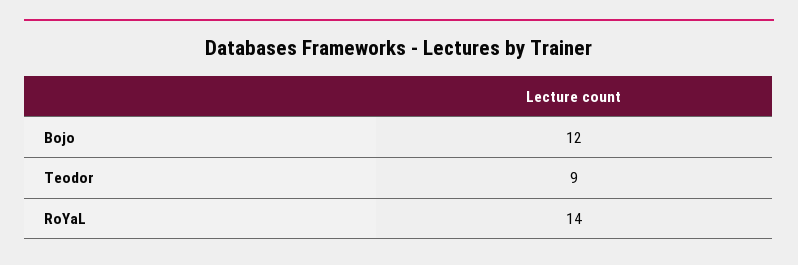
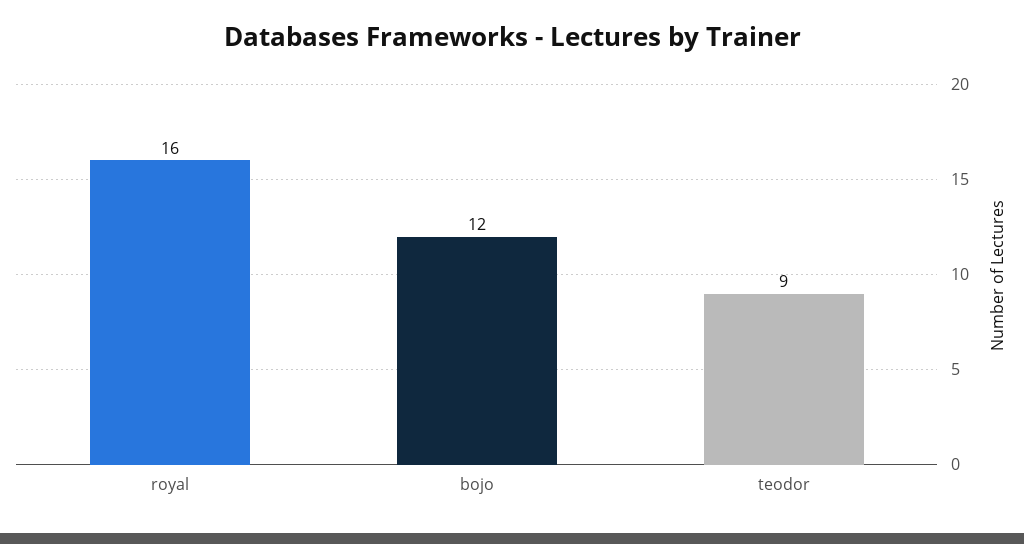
RoYaL: 14 -> 16

